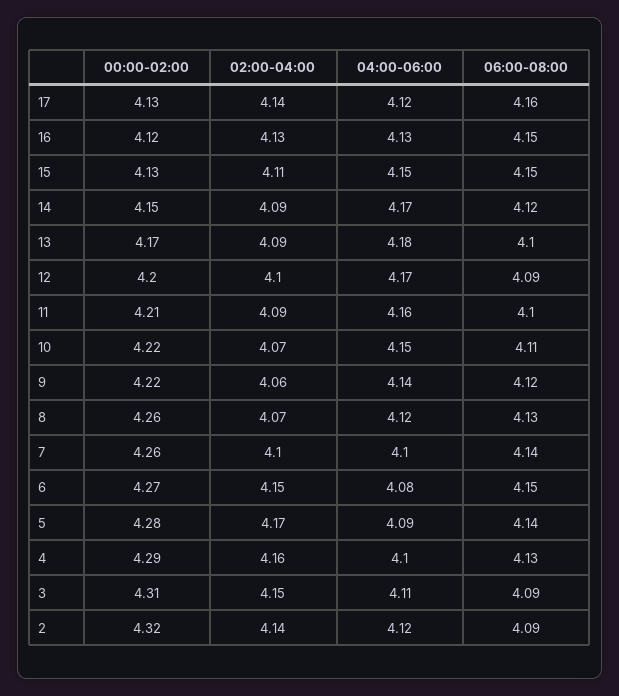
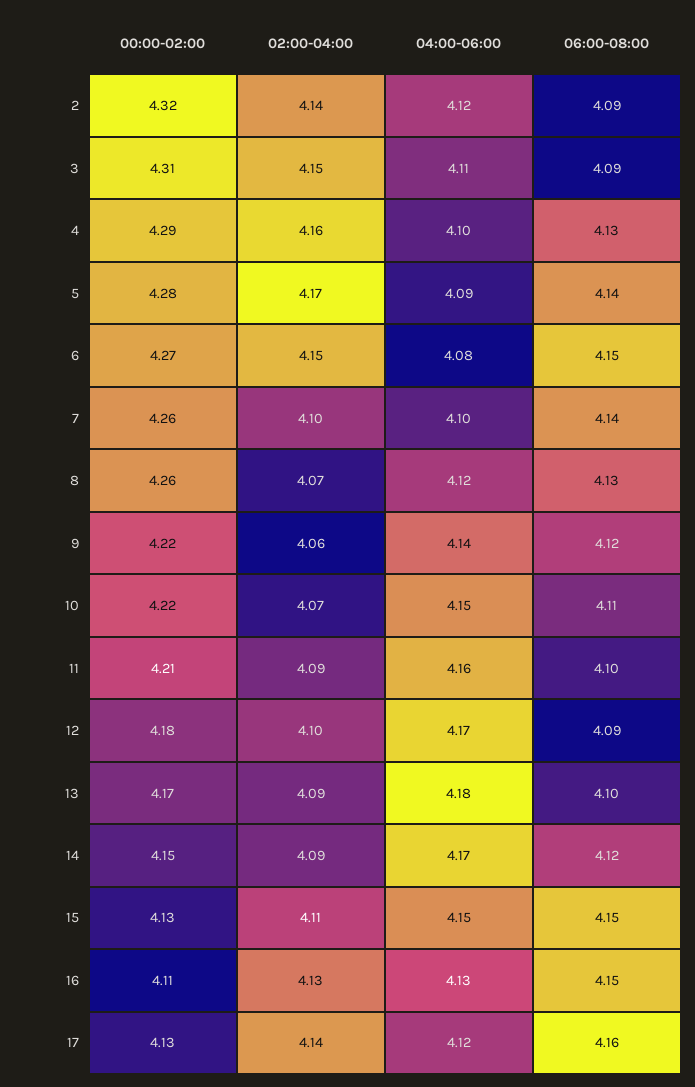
00:00-02:00, 16: 4.12 -> 4.11
00:00-02:00, 12: 4.2 -> 4.18

